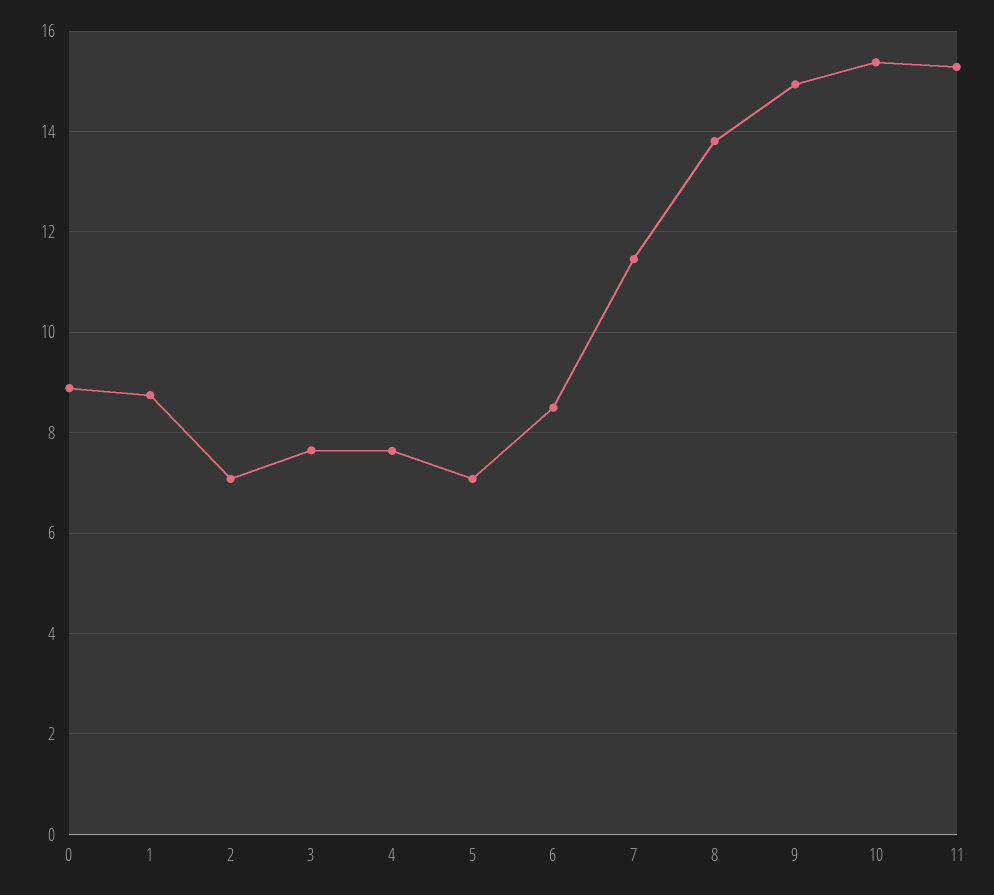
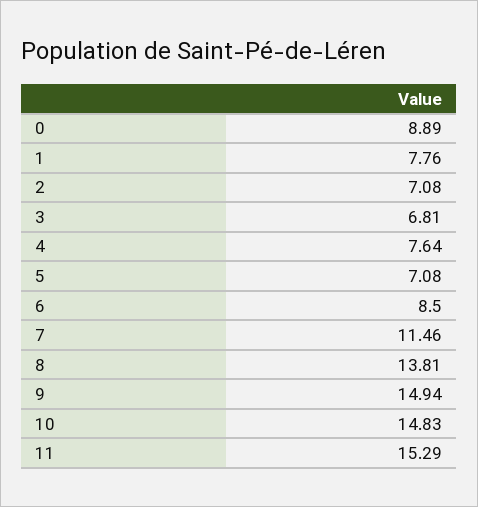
1: 8.8 -> 7.76
3: 7.6 -> 6.81
10: 15.4 -> 14.83

